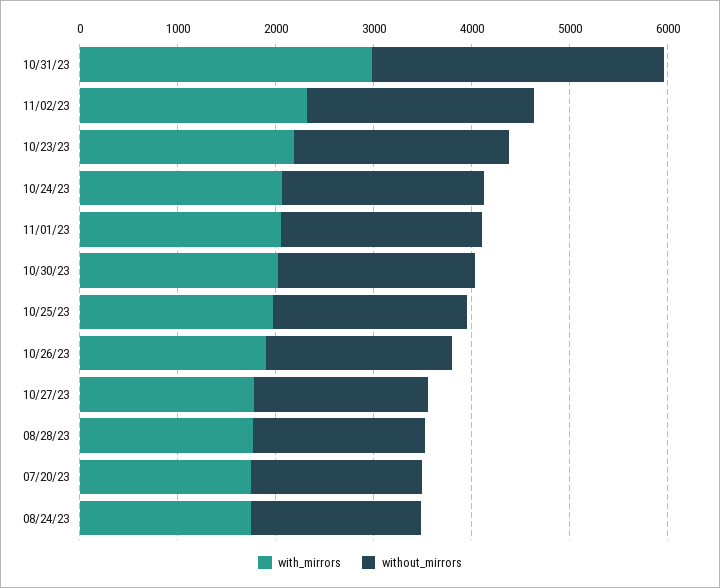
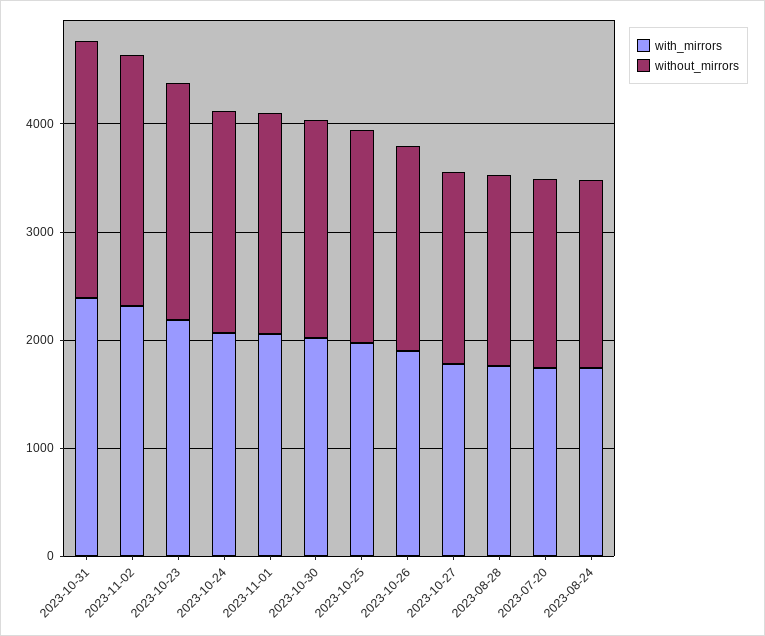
with_mirrors, 10/31/23: 3000 -> 2400
without_mirrors, 10/31/23: 3000 -> 2400

